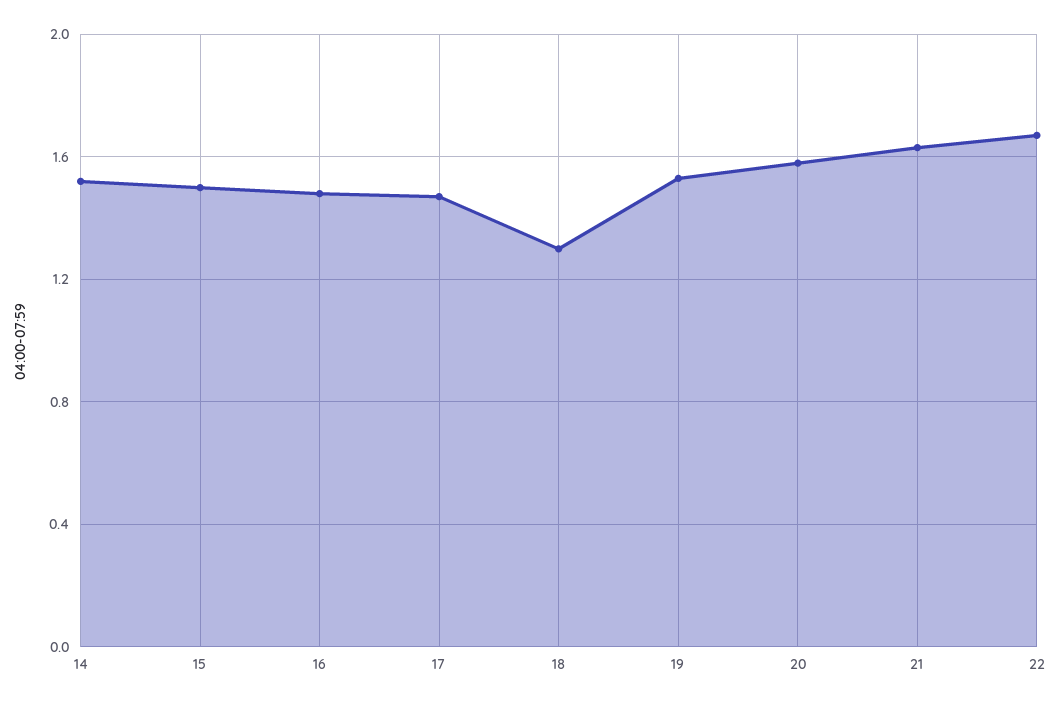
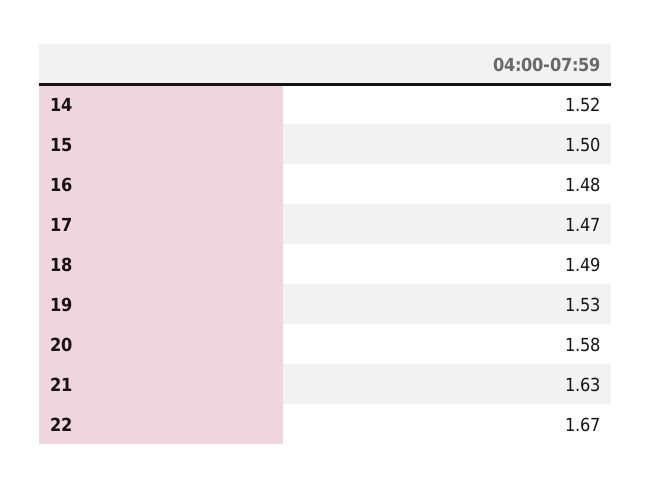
18: 1.3 -> 1.49

